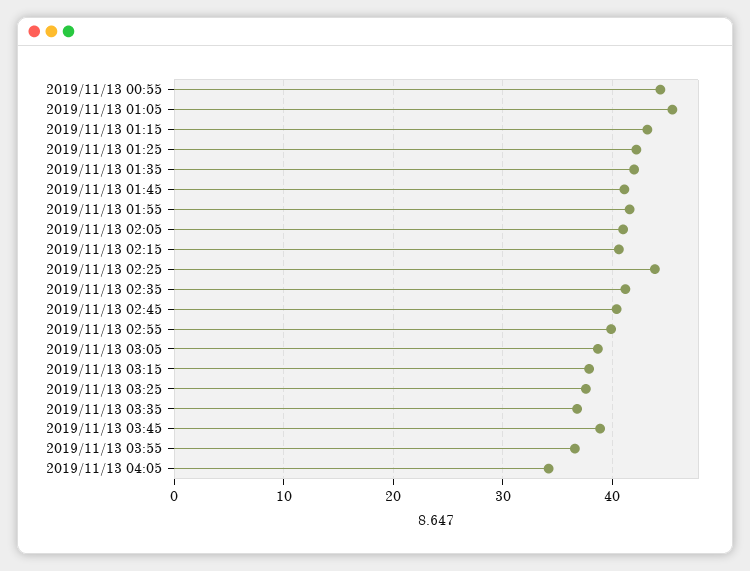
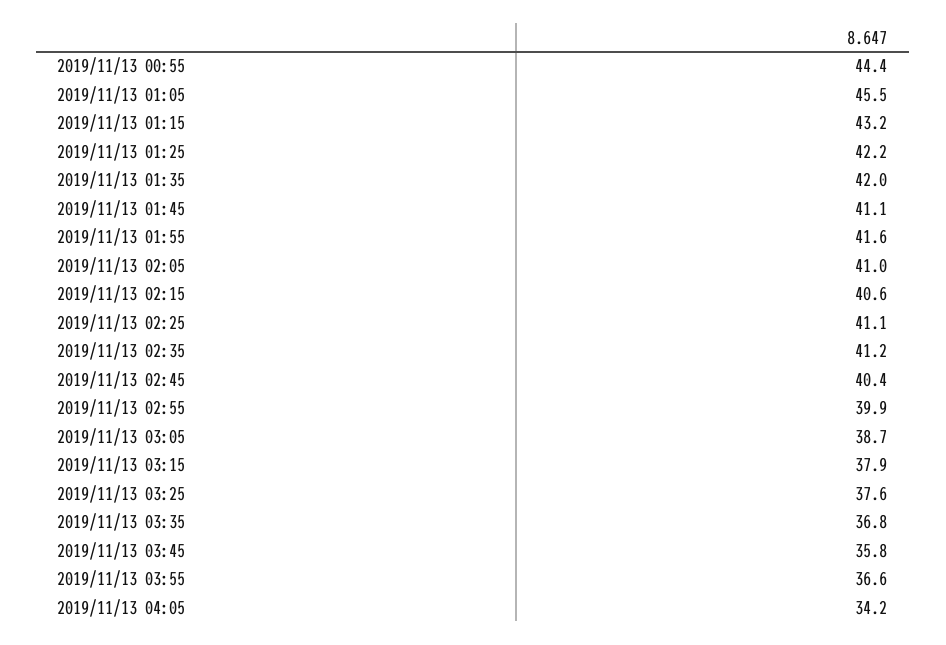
2019/11/13 02:25: 44 -> 41.1
2019/11/13 03:45: 39 -> 35.8

